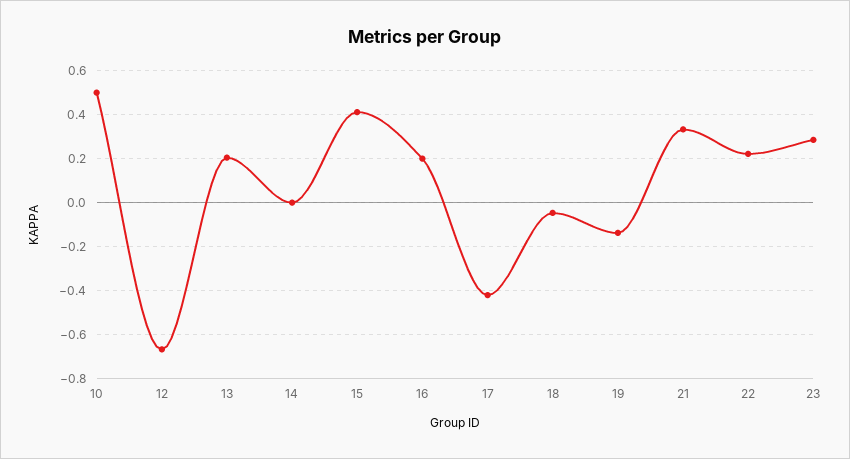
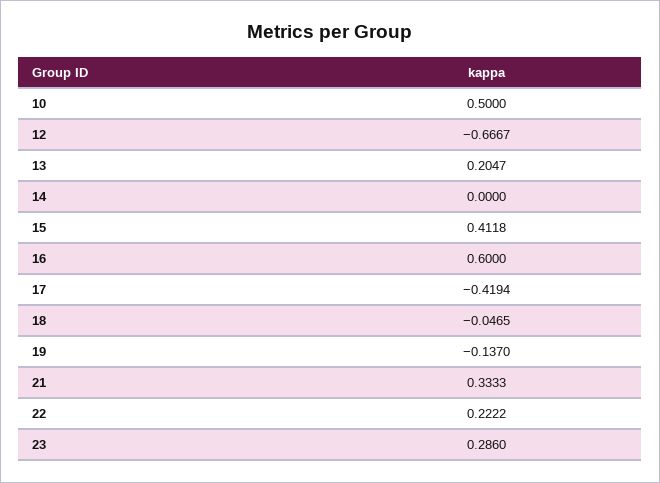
16: 0.2 -> 0.6

